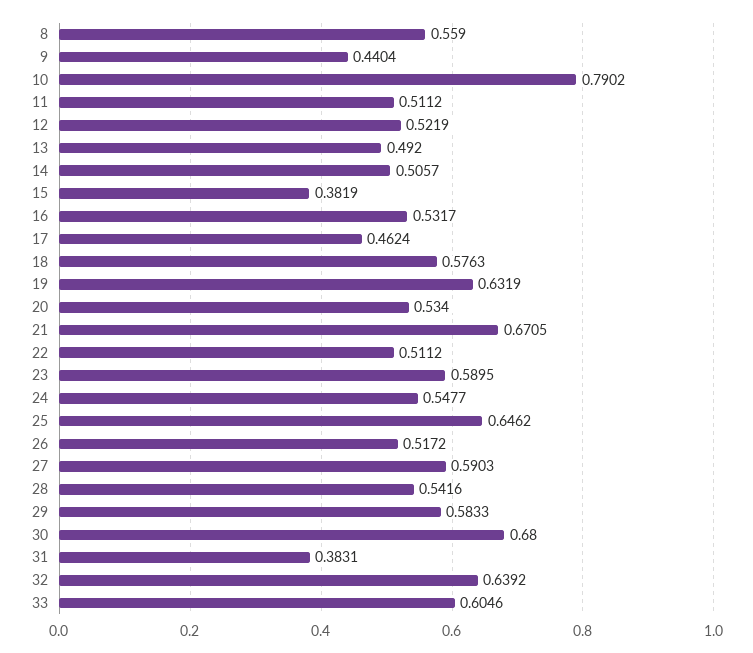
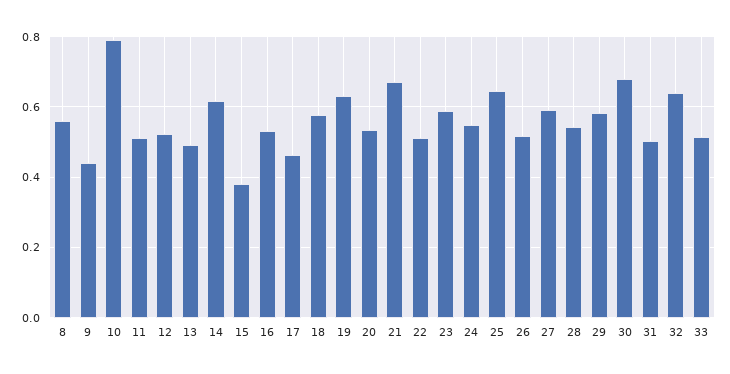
14: 0.5057 -> 0.62
31: 0.3831 -> 0.5
33: 0.6046 -> 0.52

